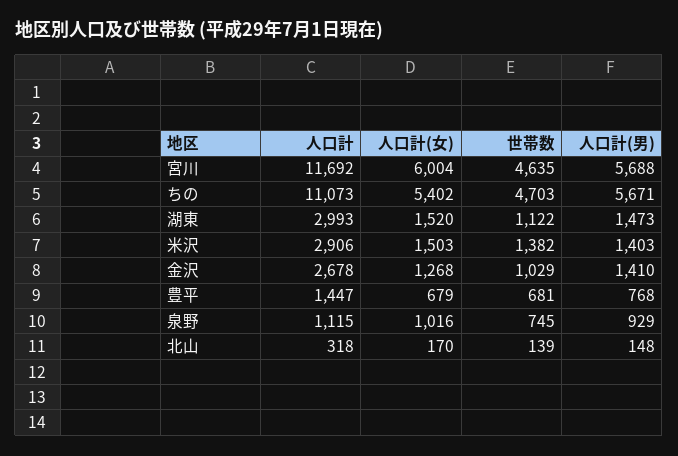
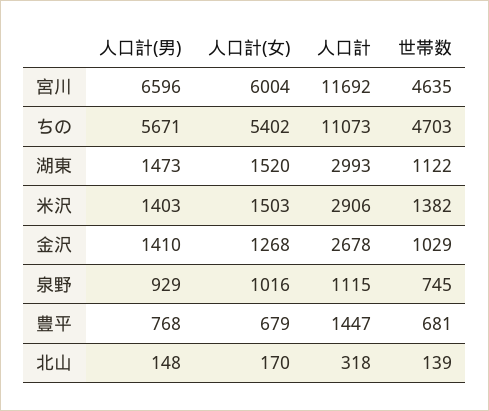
人口計(男), 宮川: 5688 -> 6596

